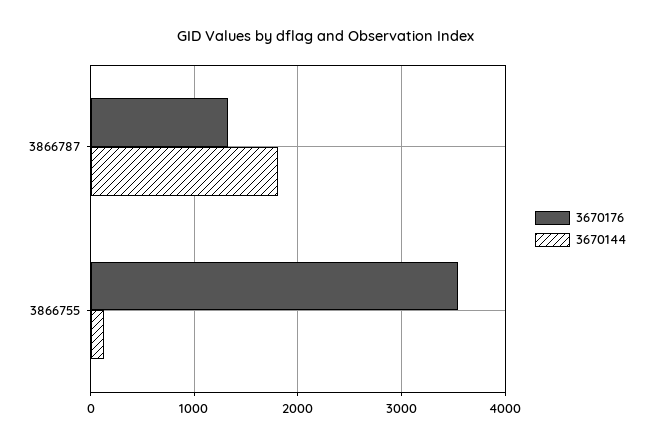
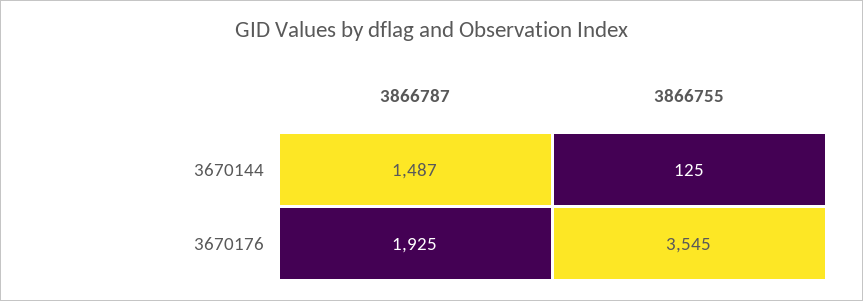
3670176, 3866787: 1300 -> 1925
3670144, 3866787: 1800 -> 1487

